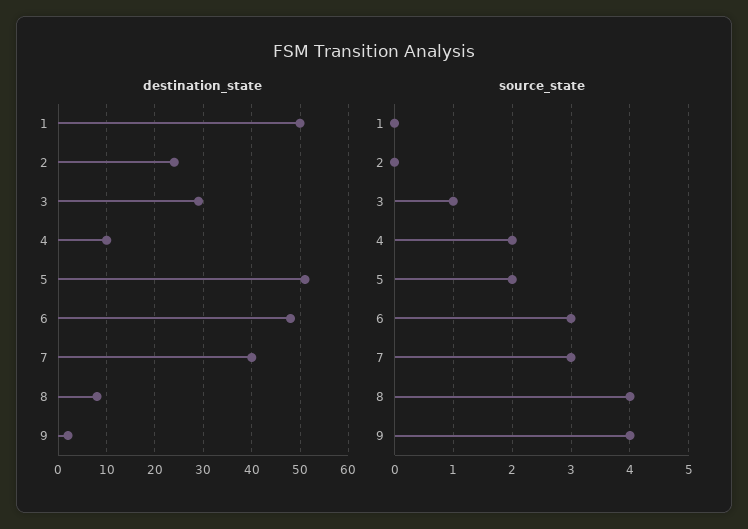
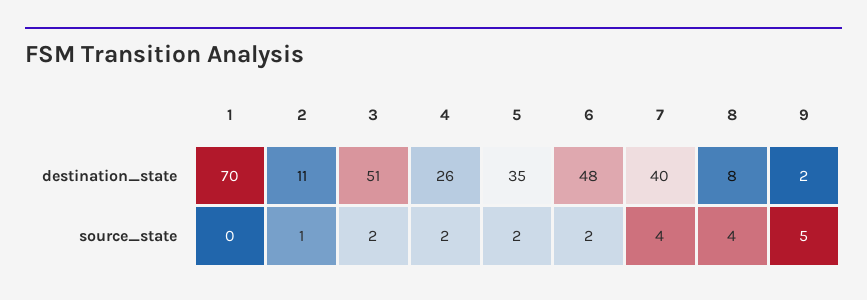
destination_state, 1: 50 -> 70
destination_state, 2: 25 -> 11
destination_state, 3: 30 -> 51
destination_state, 4: 10 -> 26
destination_state, 5: 50 -> 35
source_state, 2: 0 -> 1
source_state, 3: 1 -> 2
source_state, 6: 3 -> 2
source_state, 7: 3 -> 4
source_state, 9: 4 -> 5

